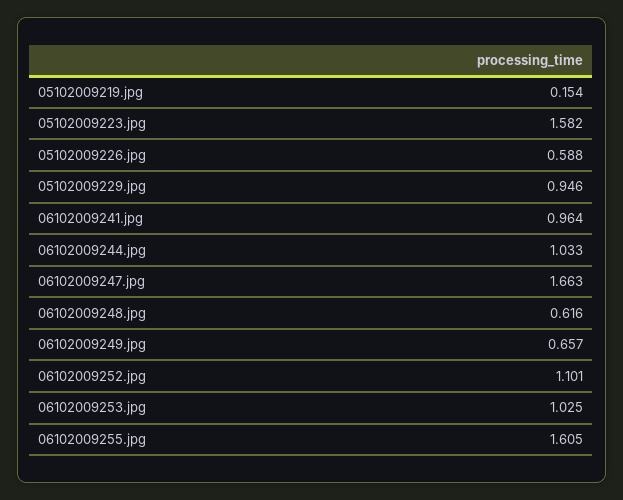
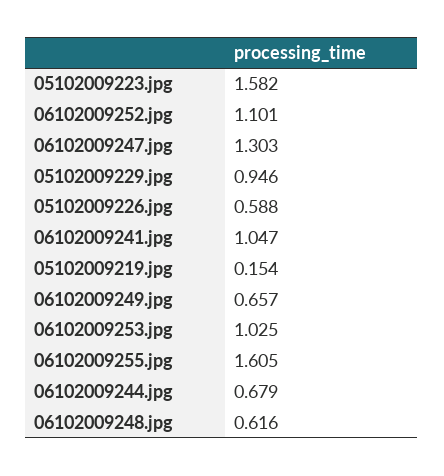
06102009241.jpg: 0.964 -> 1.047
06102009244.jpg: 1.033 -> 0.679
06102009247.jpg: 1.663 -> 1.303

